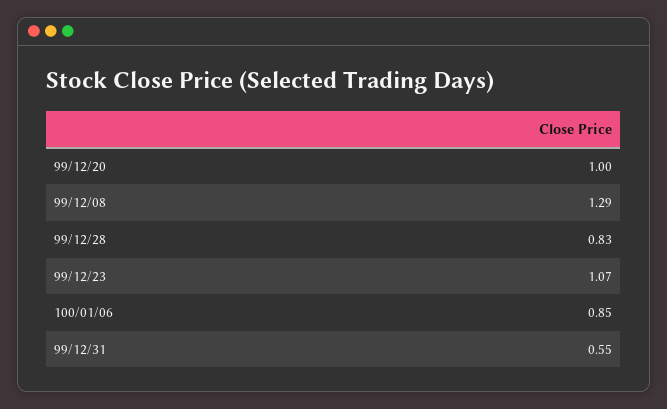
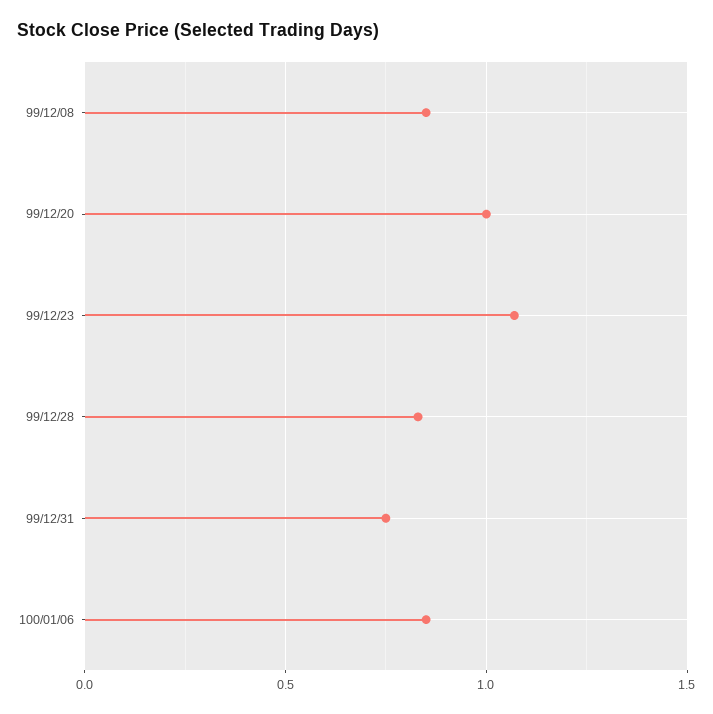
99/12/08: 1.29 -> 0.85
99/12/31: 0.55 -> 0.75

